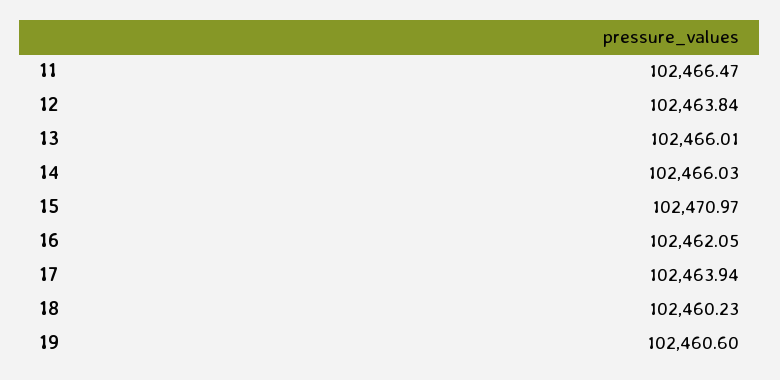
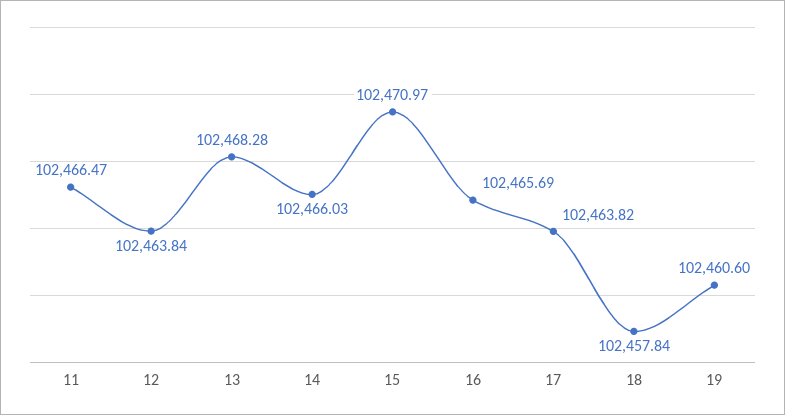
13: 102466.01 -> 102468.28
16: 102462.05 -> 102465.69
17: 102463.94 -> 102463.82
18: 102460.23 -> 102457.84

